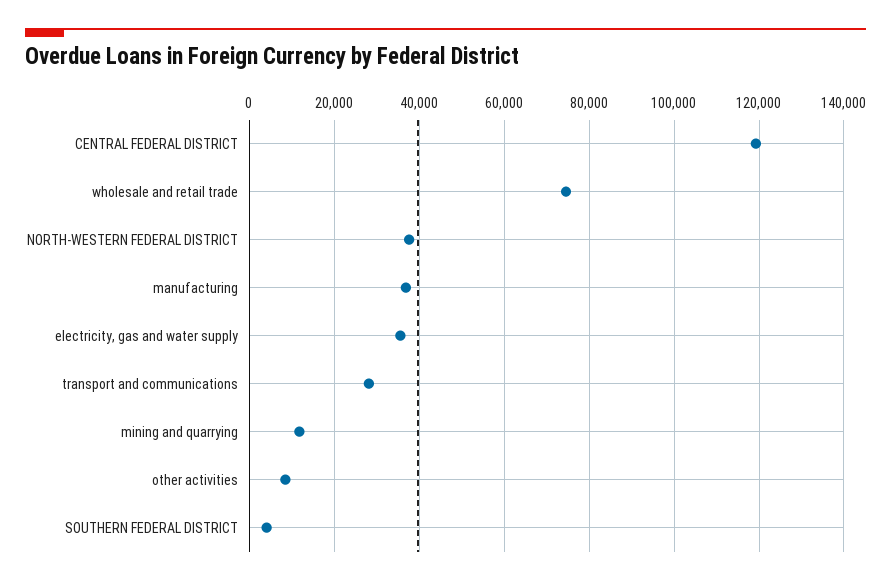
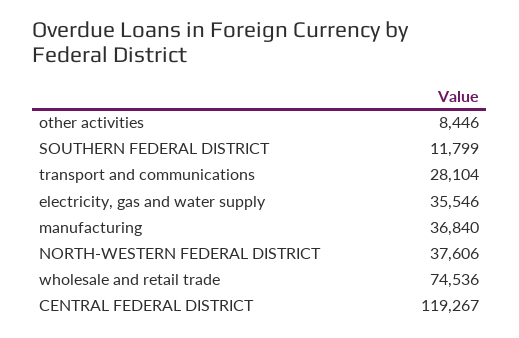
mining and quarrying: 12000 -> none
SOUTHERN FEDERAL DISTRICT: 4000 -> 11799

